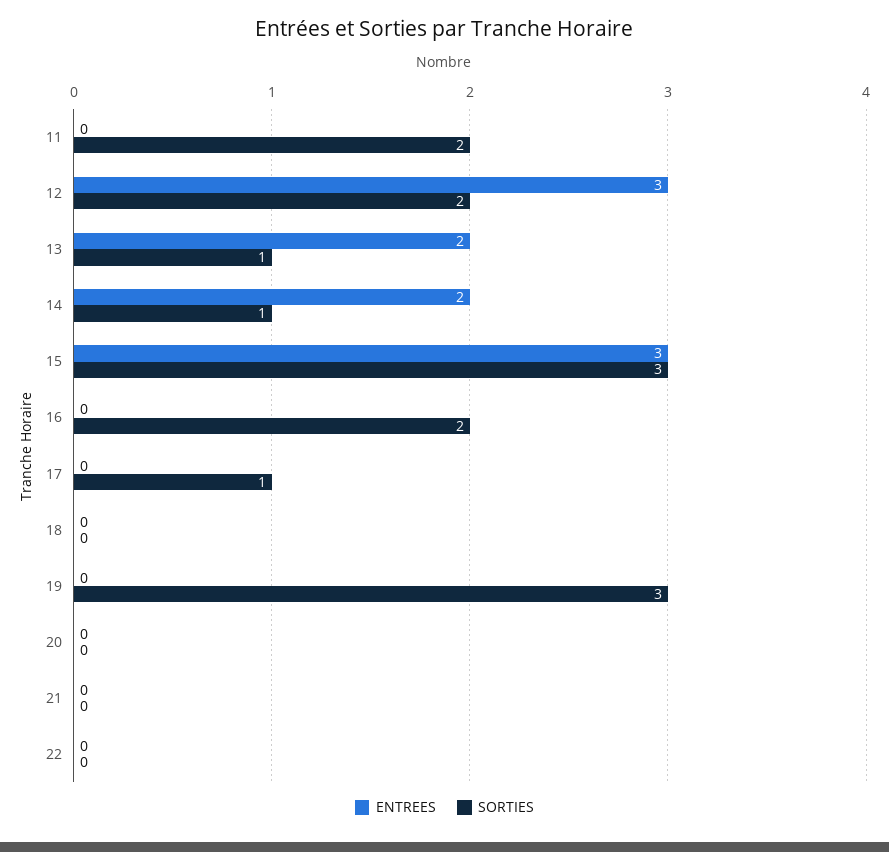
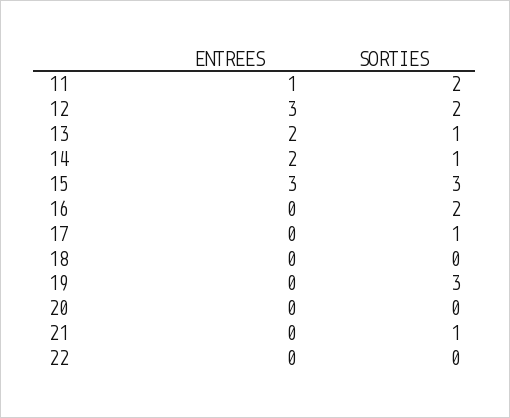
ENTREES, 11: 0 -> 1
SORTIES, 21: 0 -> 1

